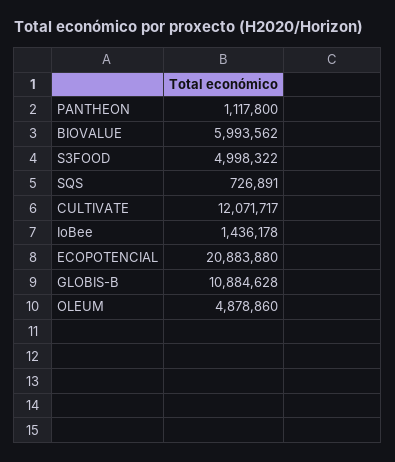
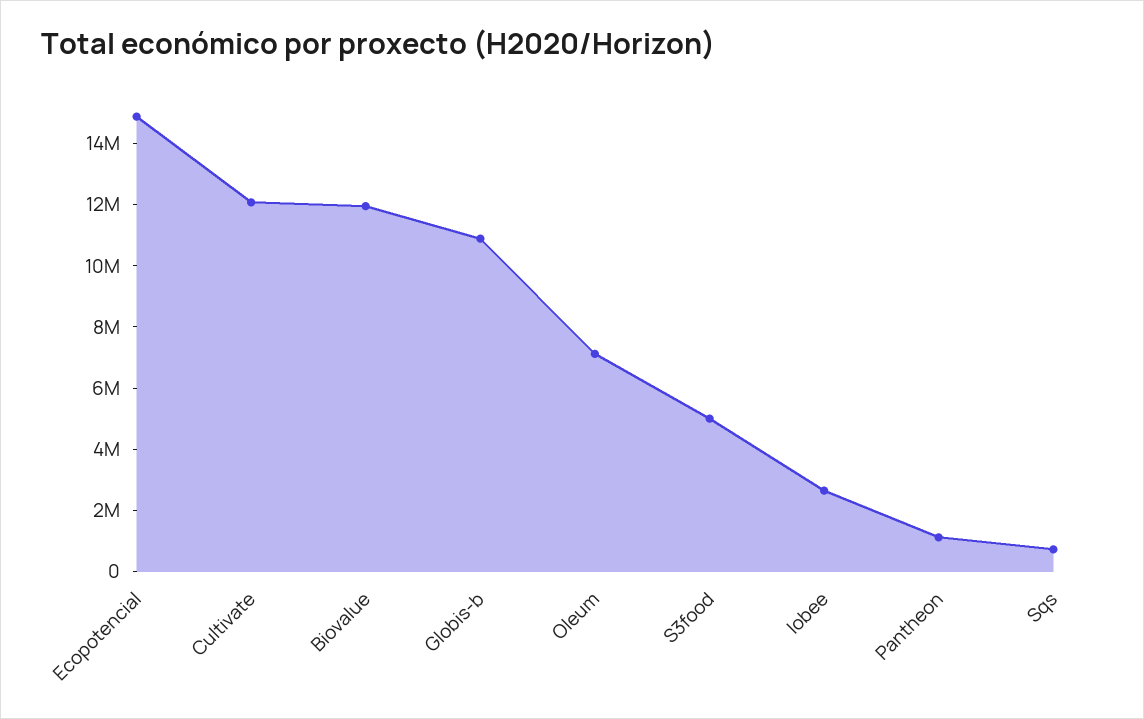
BIOVALUE: 5993562 -> 12000000
IoBee: 1436178 -> 2500000
ECOPOTENCIAL: 20883880 -> 15000000
OLEUM: 4878860 -> 7000000

